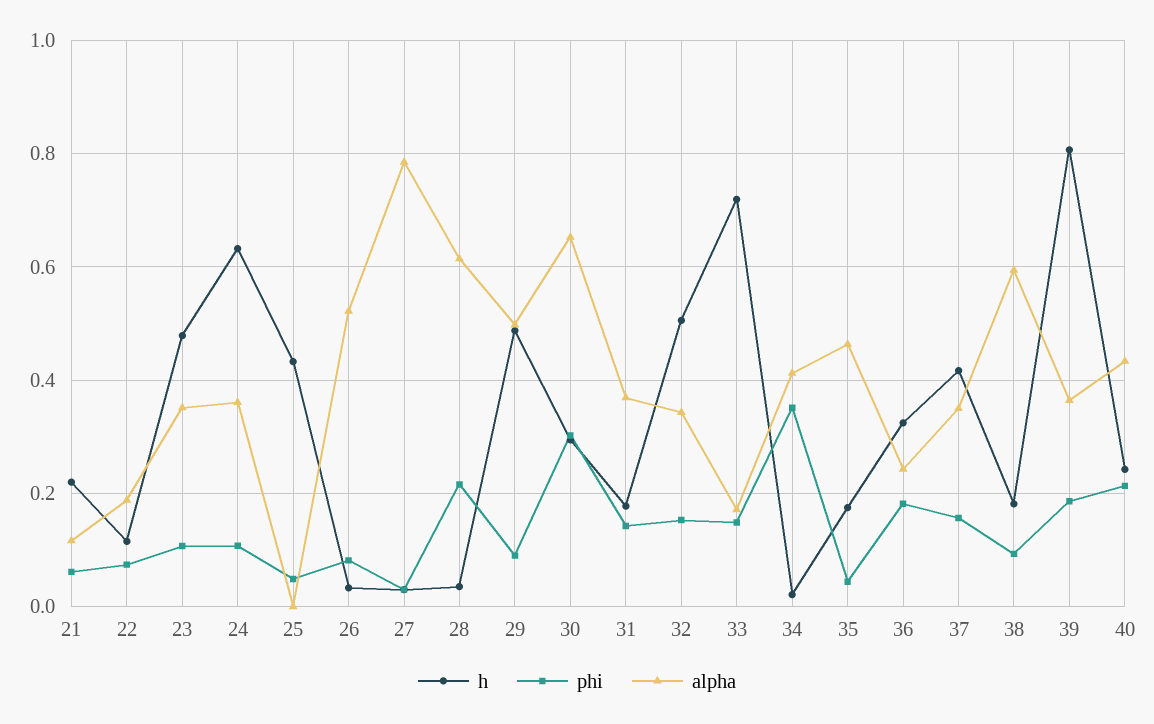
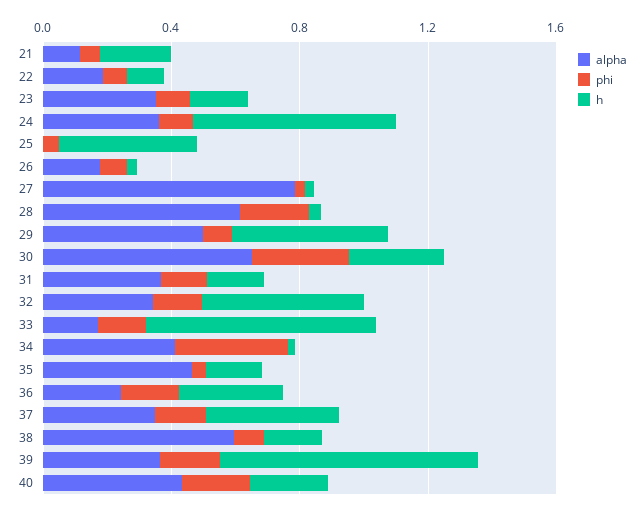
h, 23: 0.48 -> 0.2
alpha, 26: 0.52 -> 0.2

